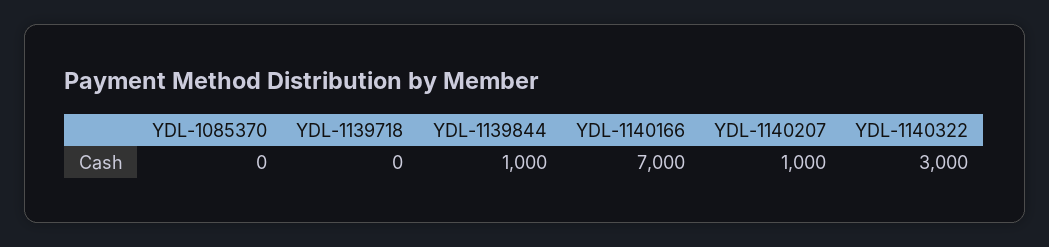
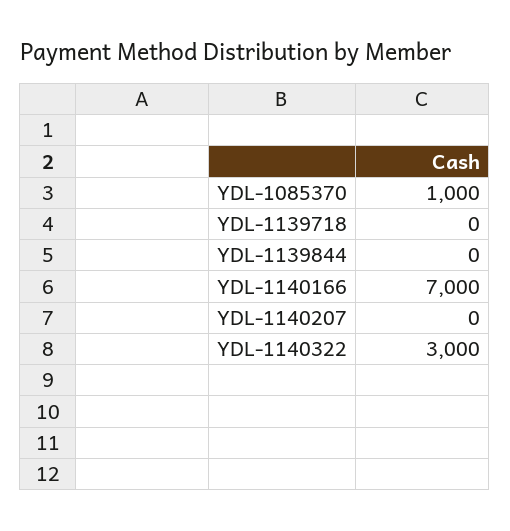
YDL-1085370: 0 -> 1000
YDL-1139844: 1000 -> 0
YDL-1140207: 1000 -> 0

